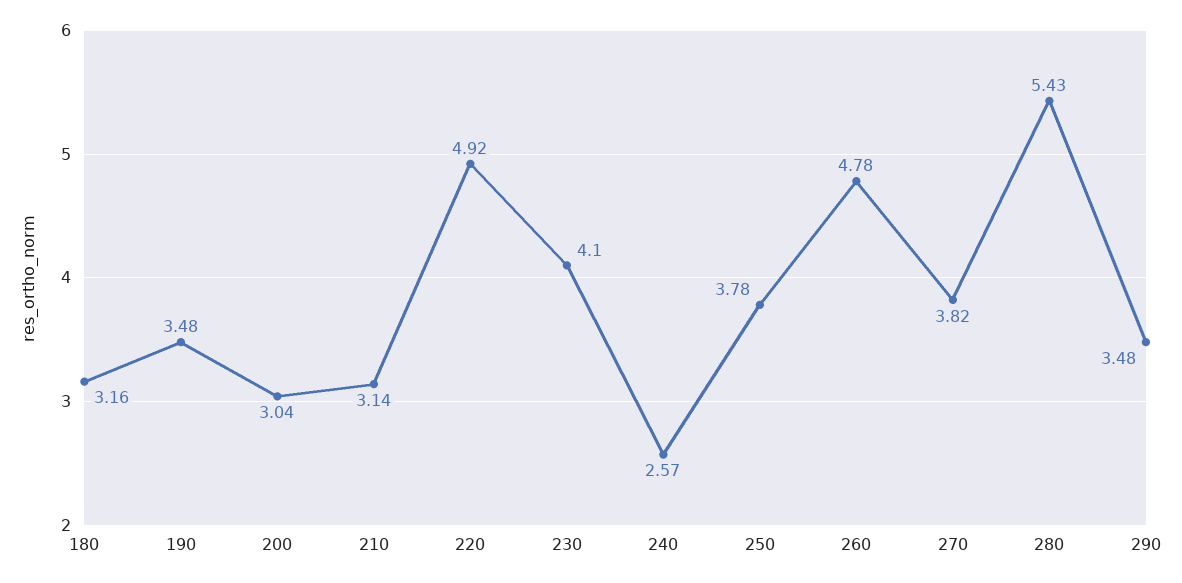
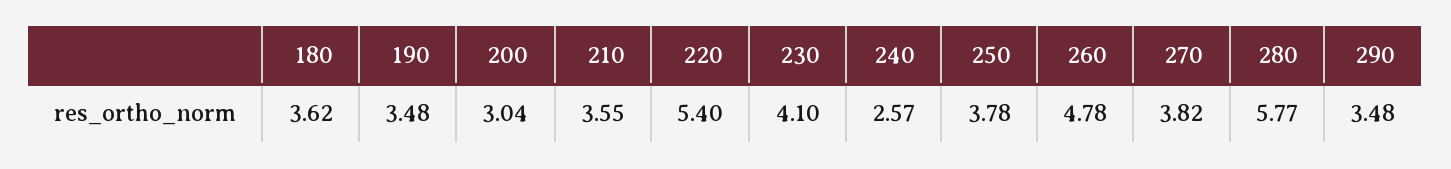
180: 3.16 -> 3.62
210: 3.14 -> 3.55
220: 4.92 -> 5.4
280: 5.43 -> 5.77

